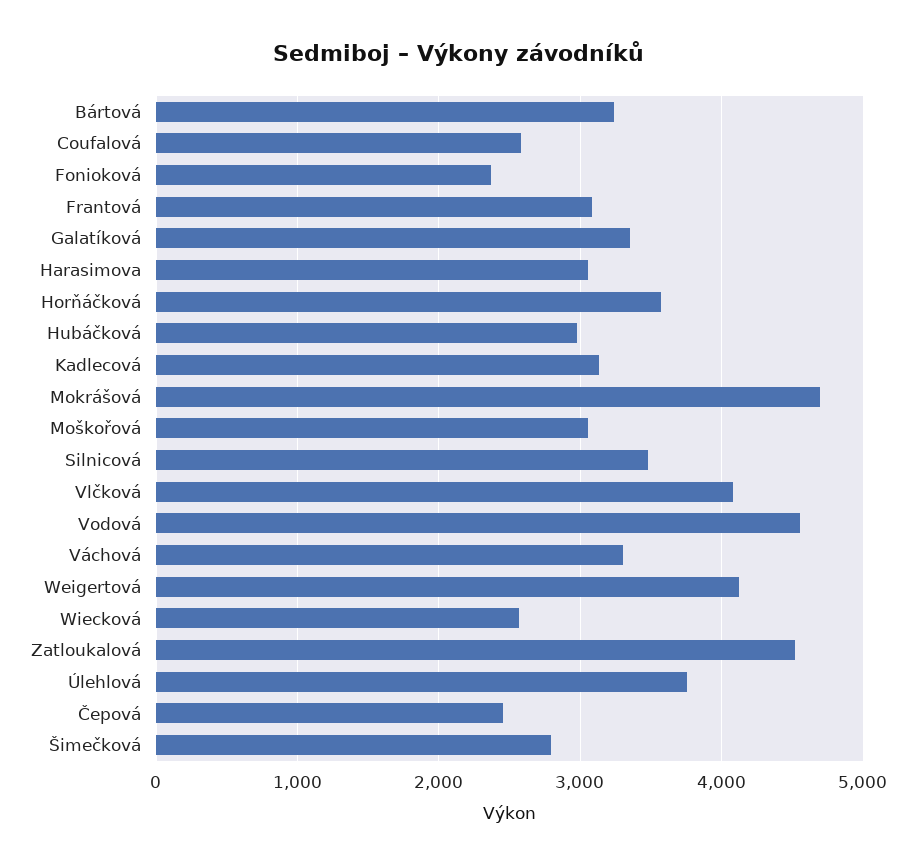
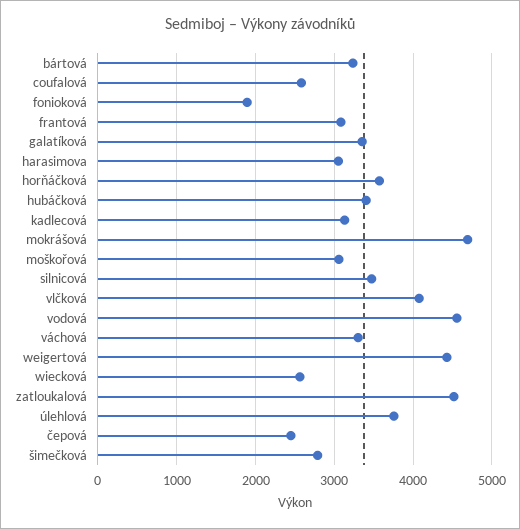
Fonioková: 2400 -> 1900
Hubáčková: 3000 -> 3400
Weigertová: 4100 -> 4400

